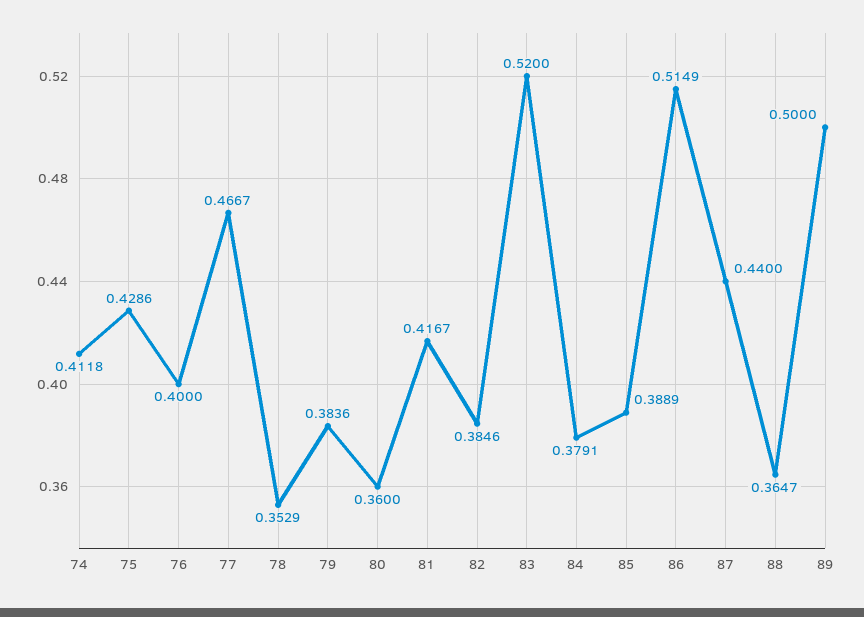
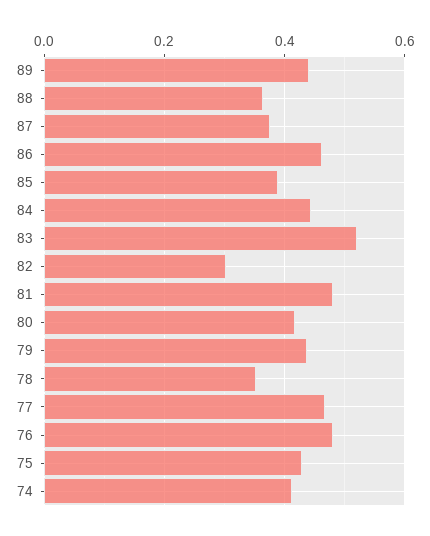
76: 0.4 -> 0.48
79: 0.3836 -> 0.44
80: 0.36 -> 0.42
81: 0.4167 -> 0.48
82: 0.3846 -> 0.3
84: 0.3791 -> 0.44
86: 0.5149 -> 0.46
87: 0.44 -> 0.38
89: 0.5 -> 0.44

